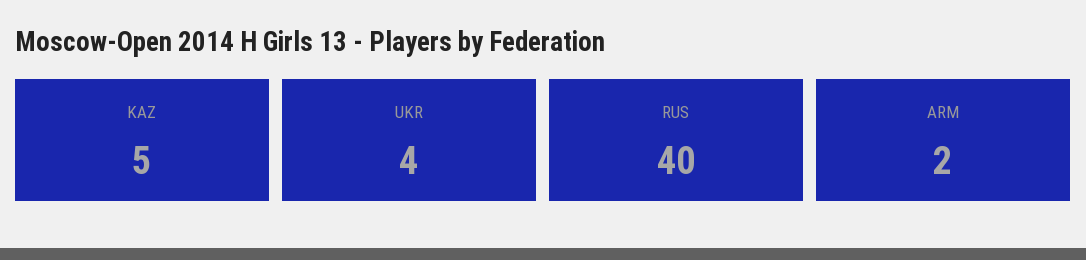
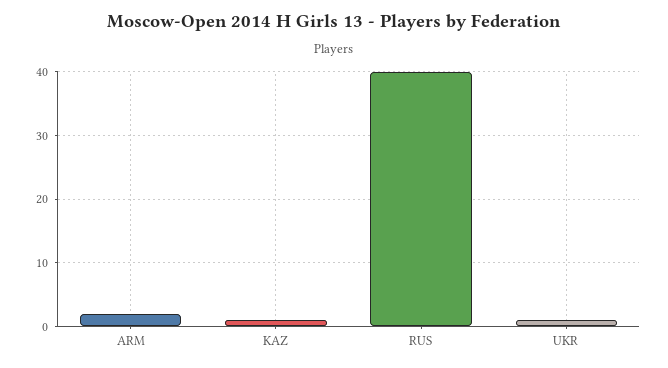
KAZ: 5 -> 1
UKR: 4 -> 1

